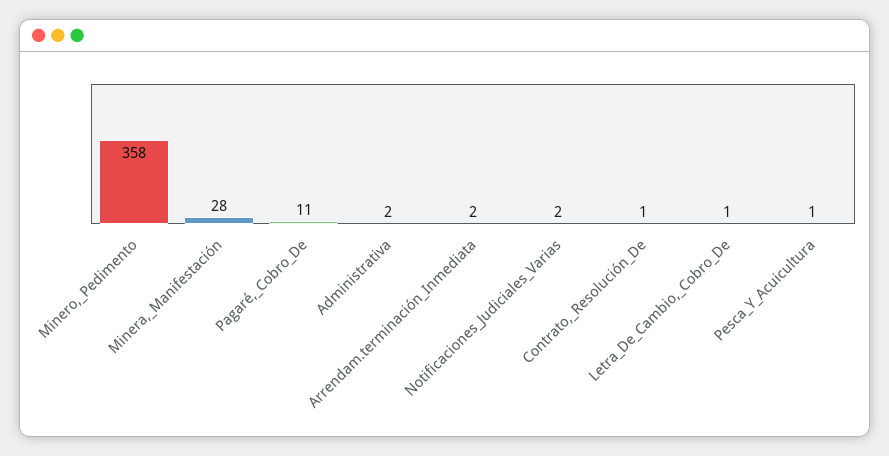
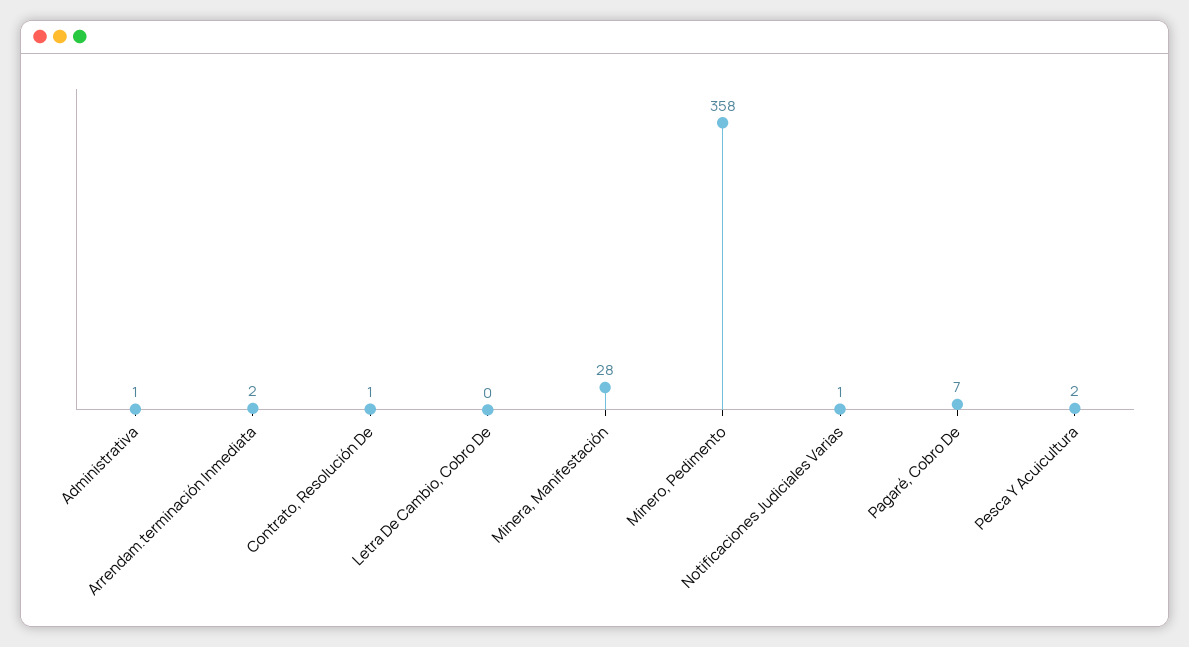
Pagaré,_Cobro_De: 11 -> 7
Administrativa: 2 -> 1
Notificaciones_Judiciales_Varias: 2 -> 1
Letra_De_Cambio,_Cobro_De: 1 -> 0
Pesca_Y_Acuicultura: 1 -> 2

